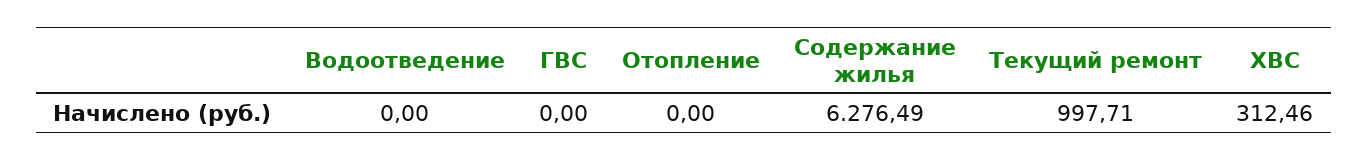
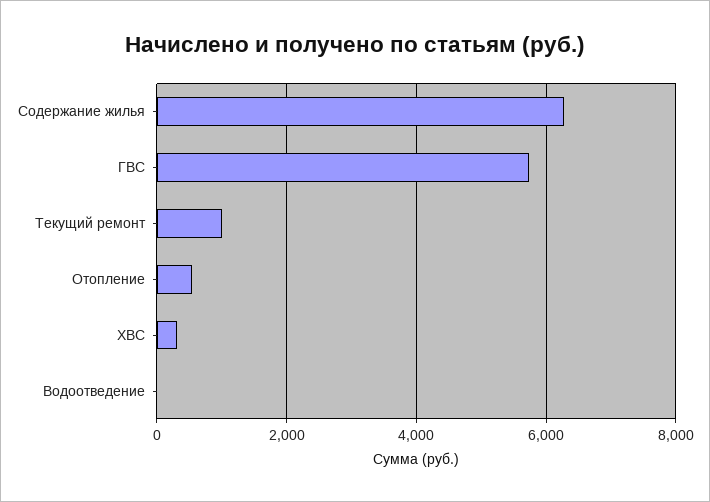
ГВС: 0 -> 5800
Отопление: 0 -> 600

